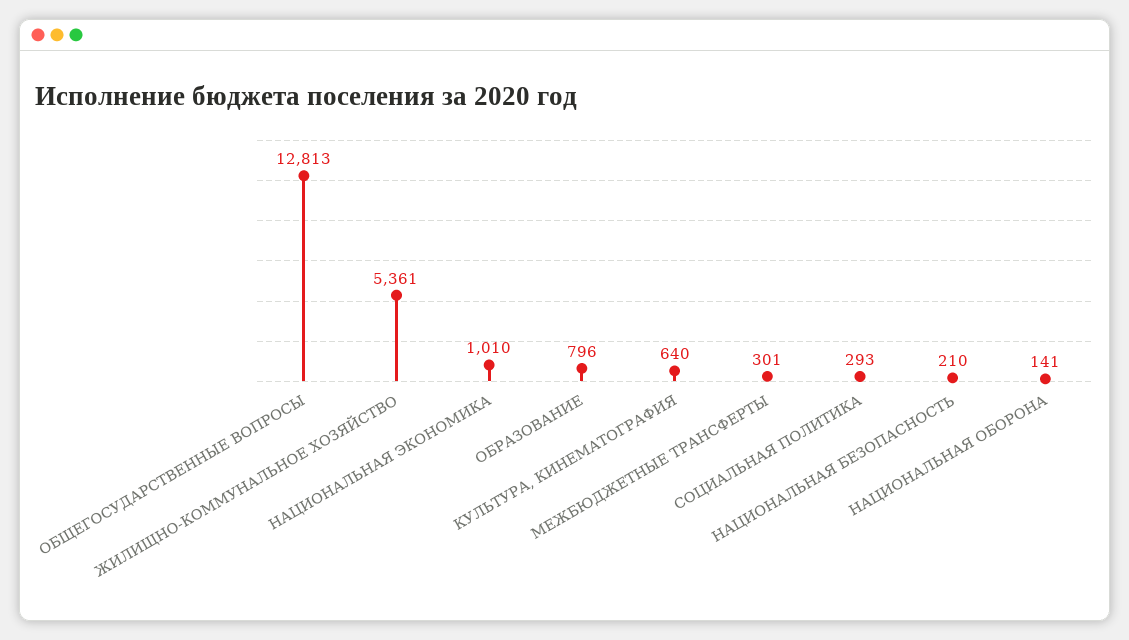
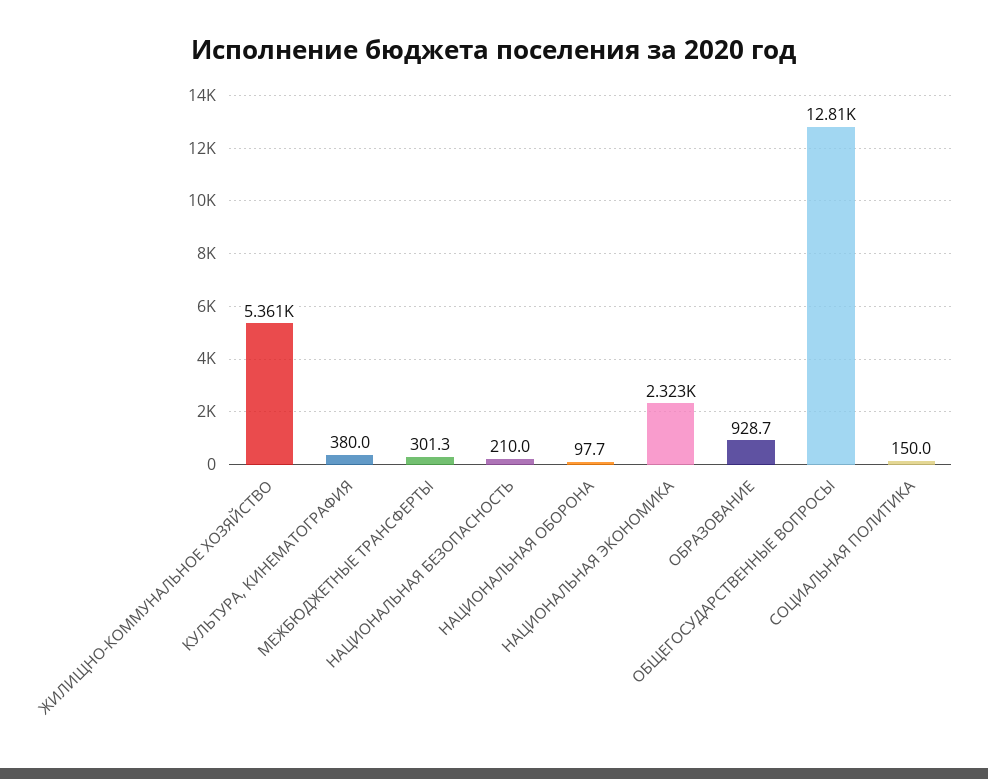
НАЦИОНАЛЬНАЯ ЭКОНОМИКА: 1010 -> 2323
ОБРАЗОВАНИЕ: 796 -> 928.7
КУЛЬТУРА, КИНЕМАТОГРАФИЯ: 640 -> 380
СОЦИАЛЬНАЯ ПОЛИТИКА: 293 -> 150
НАЦИОНАЛЬНАЯ ОБОРОНА: 141 -> 97.7

